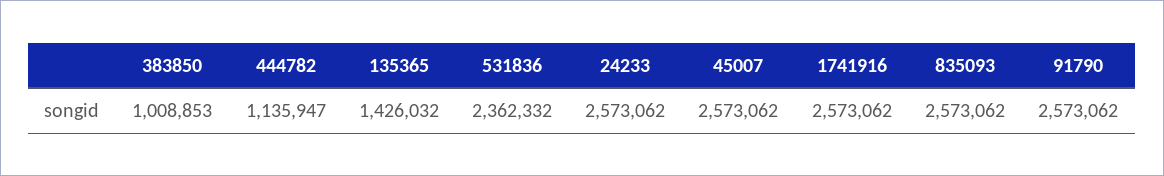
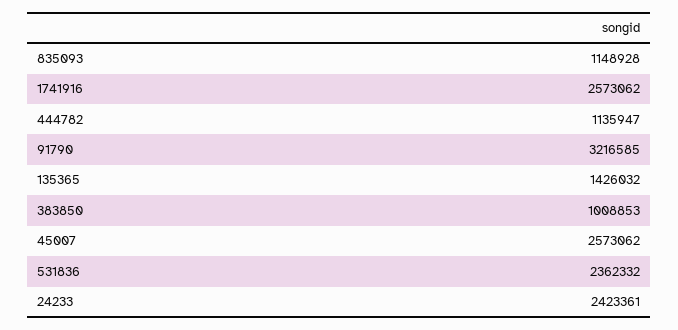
24233: 2573062 -> 2423361
835093: 2573062 -> 1148928
91790: 2573062 -> 3216585

